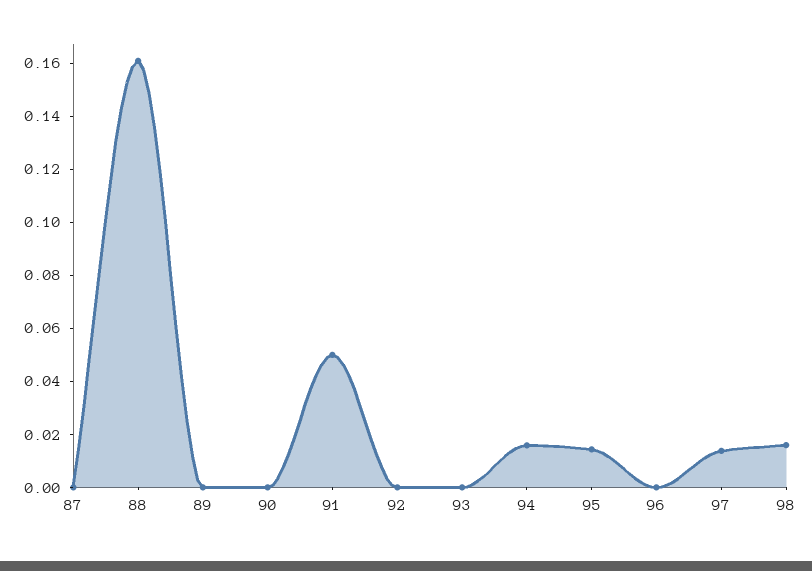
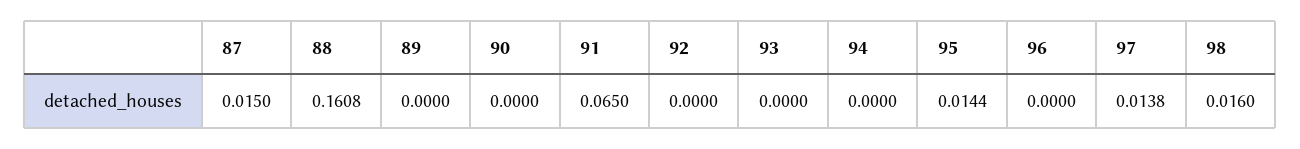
87: 0 -> 0.015
91: 0.05 -> 0.065
94: 0.015 -> 0

